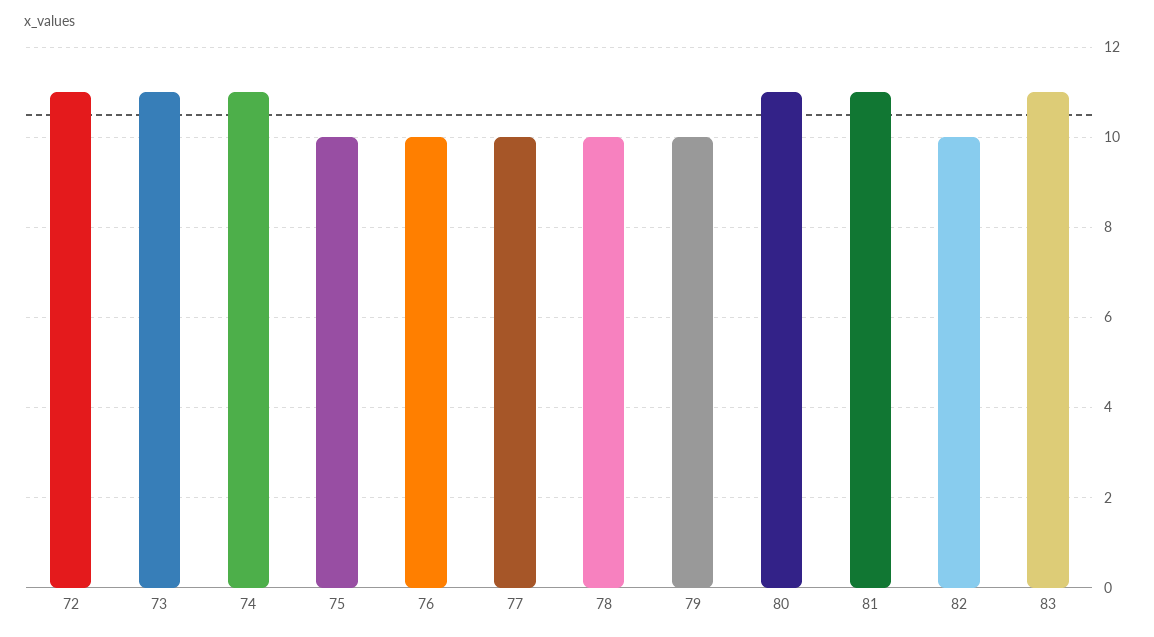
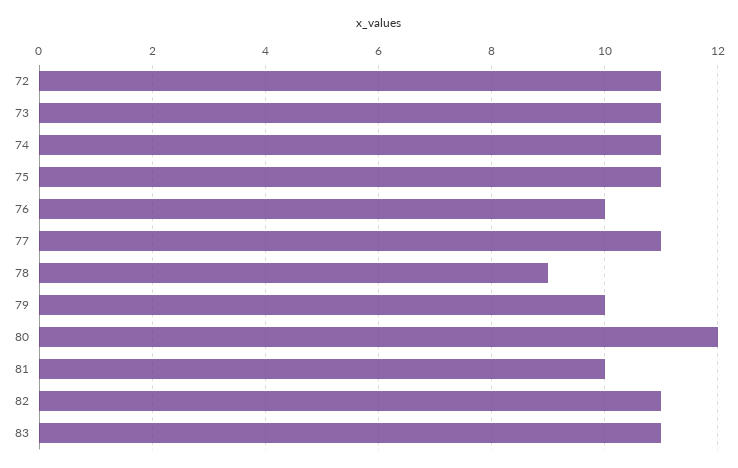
75: 10 -> 11
77: 10 -> 11
78: 10 -> 9
80: 11 -> 12
81: 11 -> 10
82: 10 -> 11

